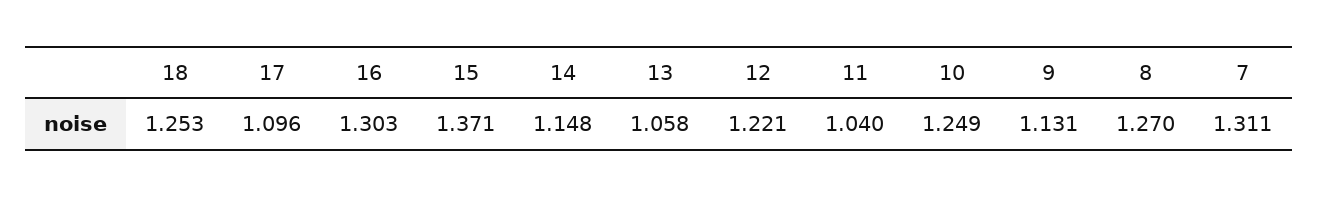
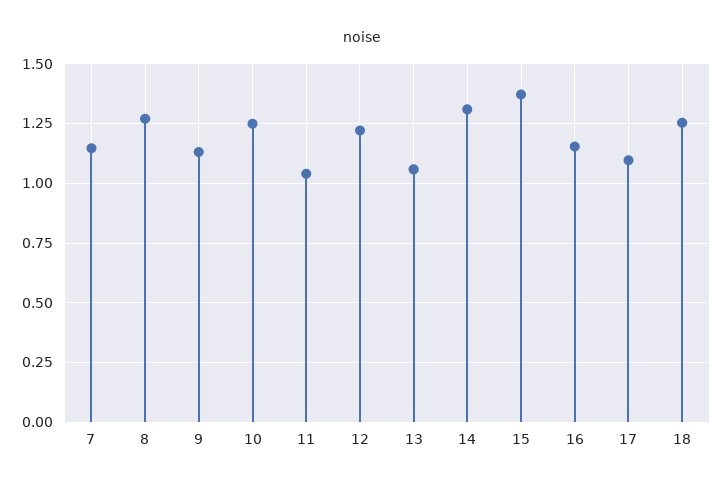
16: 1.303 -> 1.15
14: 1.148 -> 1.3
7: 1.311 -> 1.15

